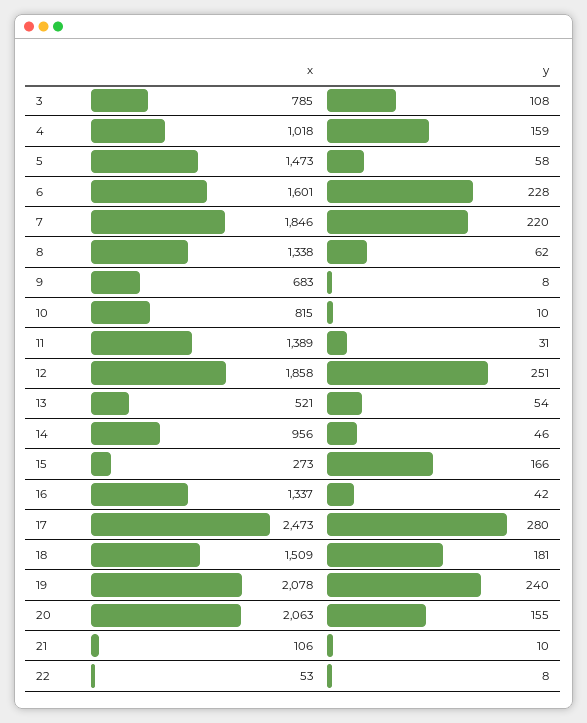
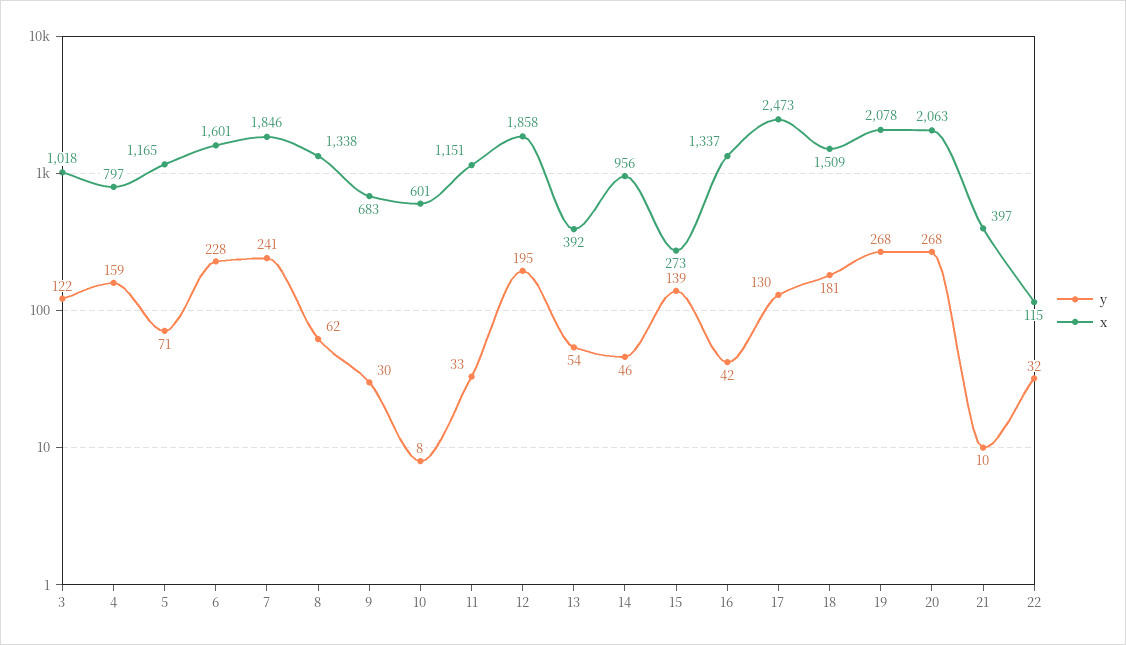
x, 3: 785 -> 1018
y, 3: 108 -> 122
x, 4: 1018 -> 797
x, 5: 1473 -> 1165
y, 5: 58 -> 71
y, 7: 220 -> 241
y, 9: 8 -> 30
x, 10: 815 -> 601
y, 10: 10 -> 8
x, 11: 1389 -> 1151
y, 11: 31 -> 33
y, 12: 251 -> 195
x, 13: 521 -> 392
y, 15: 166 -> 139
y, 17: 280 -> 130
y, 19: 240 -> 268
y, 20: 155 -> 268
x, 21: 106 -> 397
x, 22: 53 -> 115
y, 22: 8 -> 32

